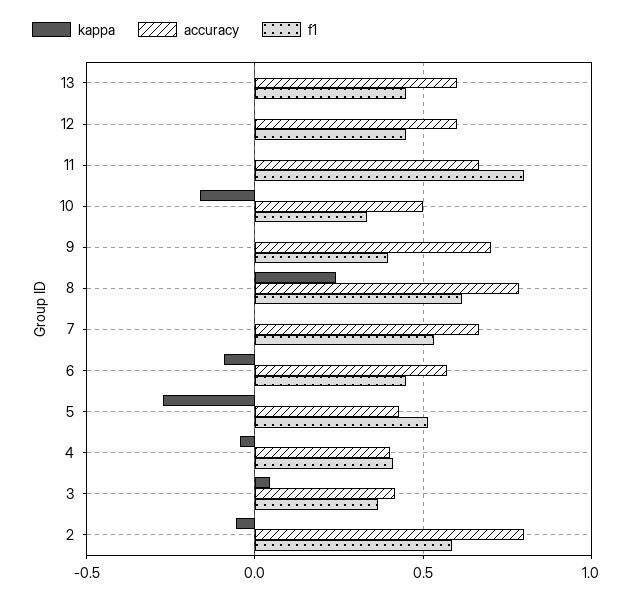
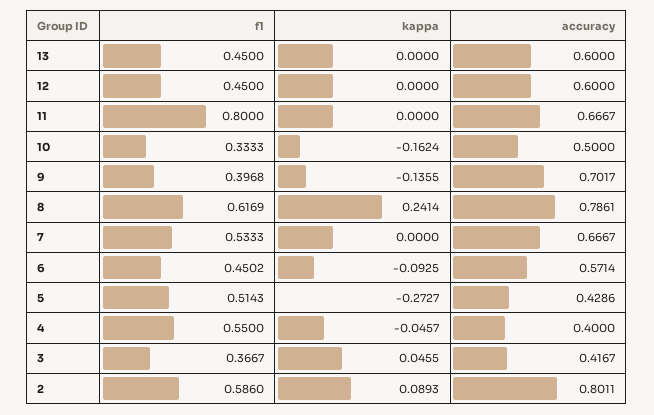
kappa, 9: 0 -> -0.1355
f1, 4: 0.4 -> 0.55
kappa, 2: -0.05 -> 0.0893

